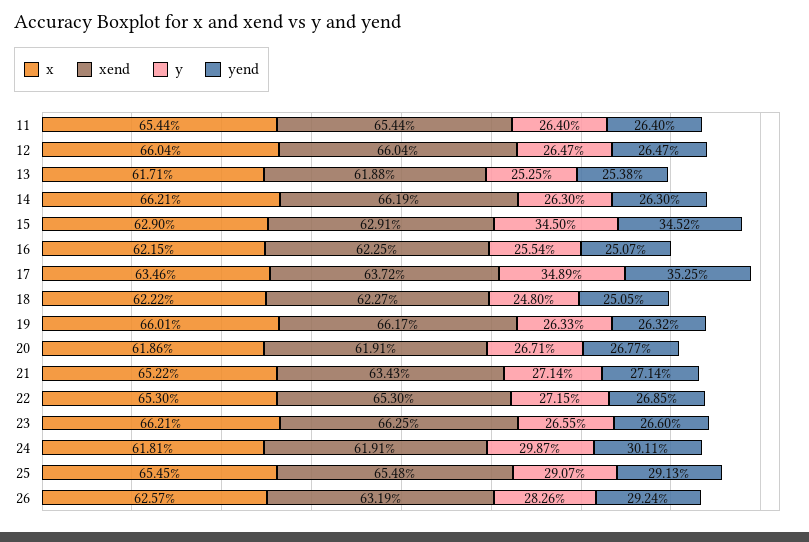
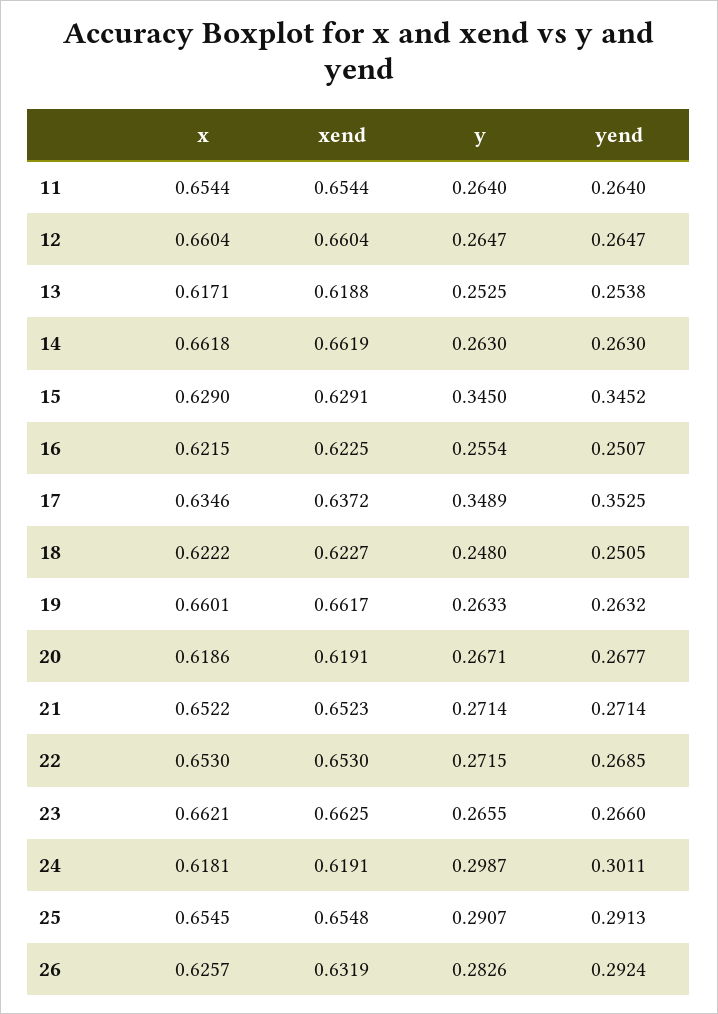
x, 14: 0.6621 -> 0.6618
xend, 21: 0.6343 -> 0.6523

